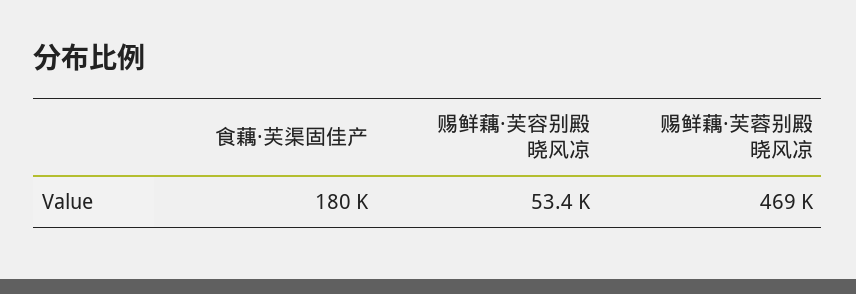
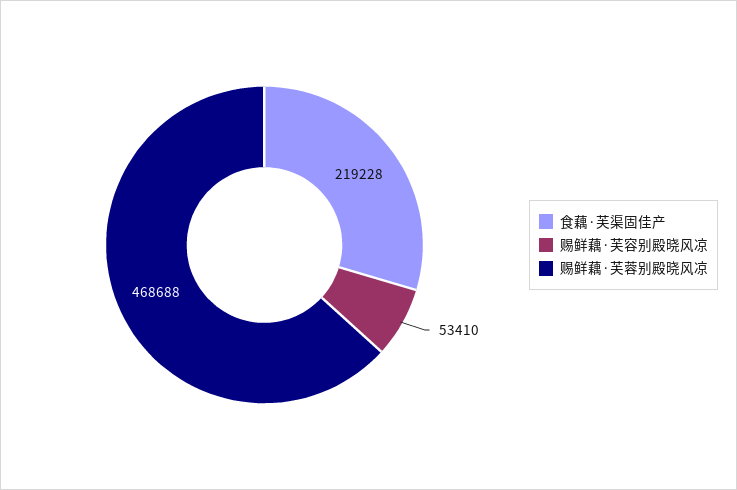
食藕·芙渠固佳产: 180000 -> 219228

